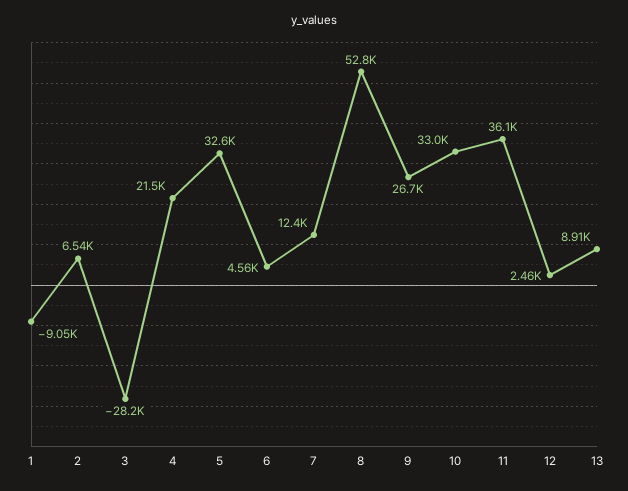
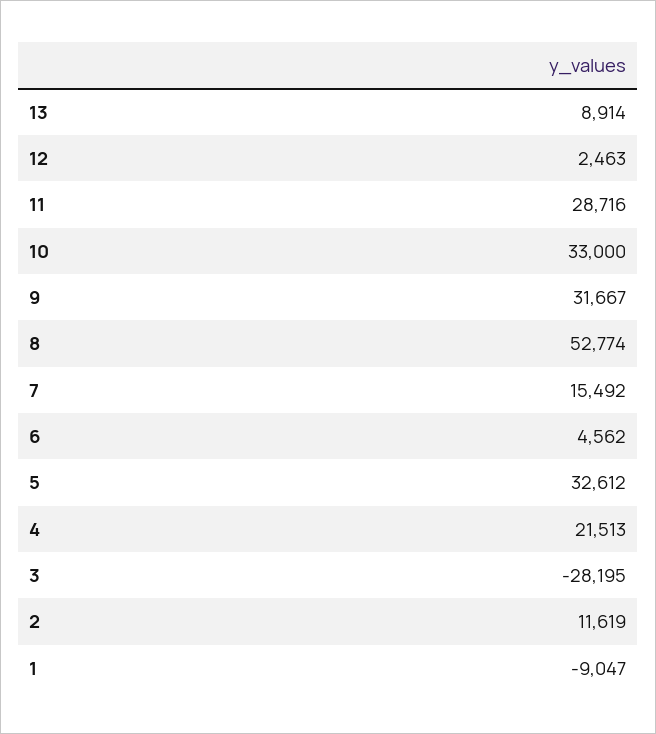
2: 6540 -> 11619
7: 12400 -> 15492
9: 26700 -> 31667
11: 36100 -> 28716

